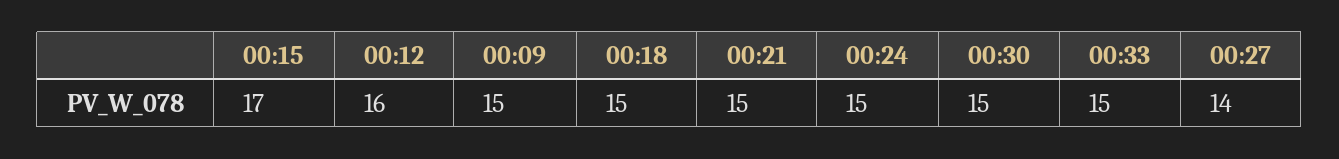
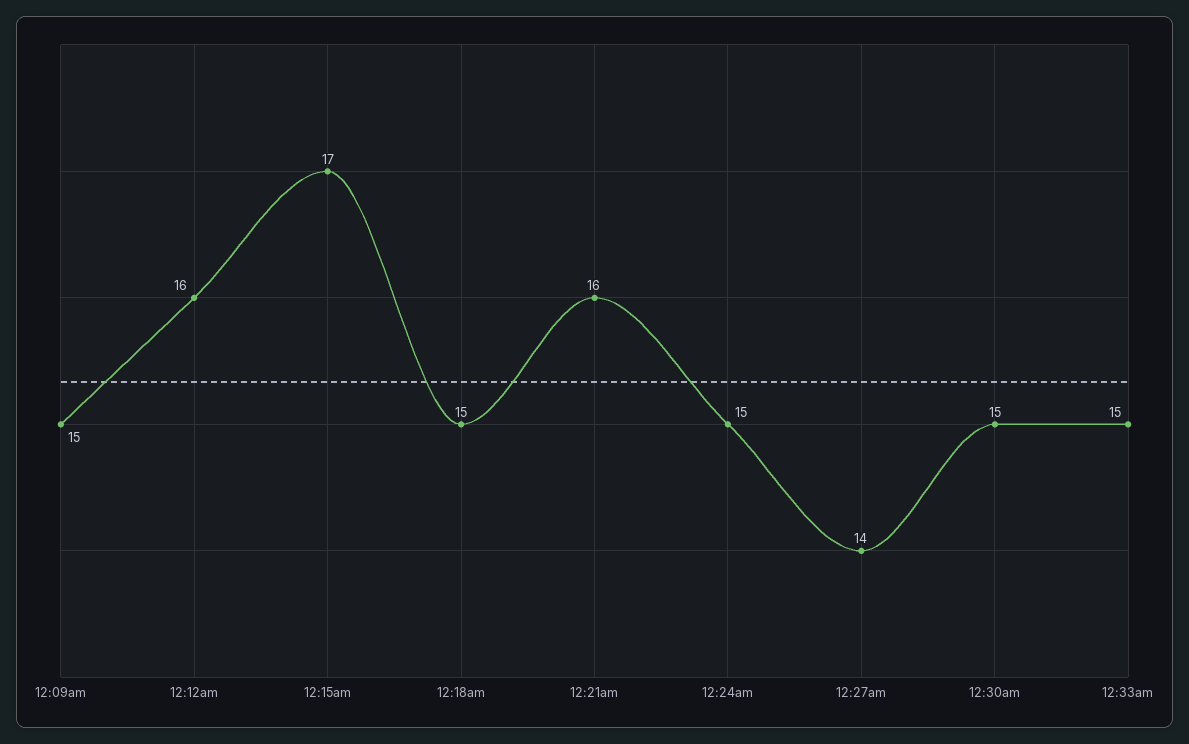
00:21: 15 -> 16

